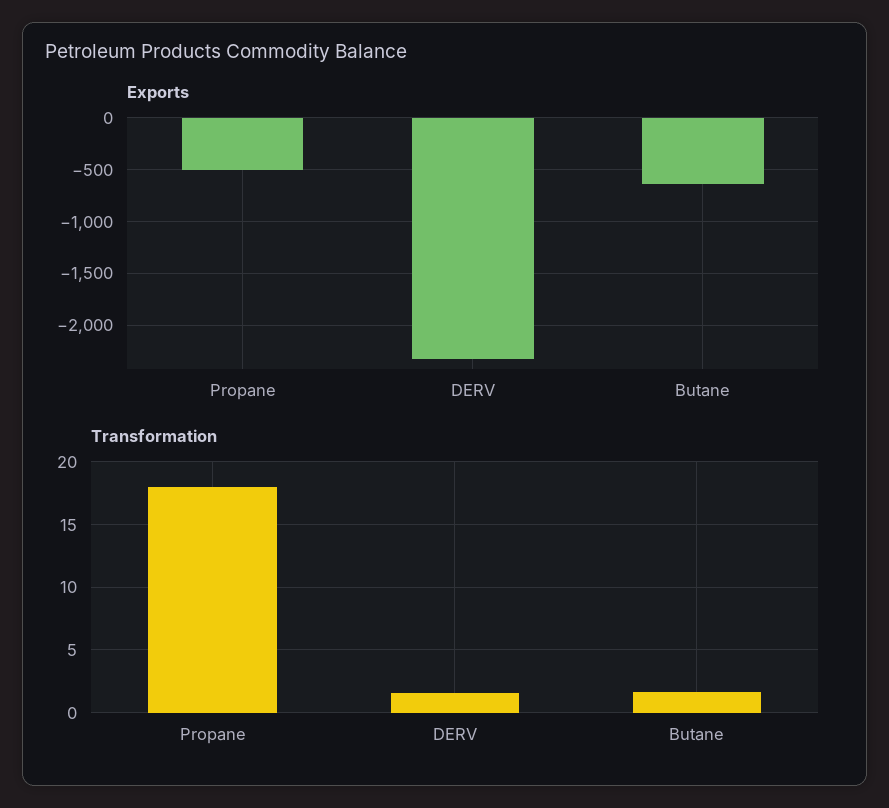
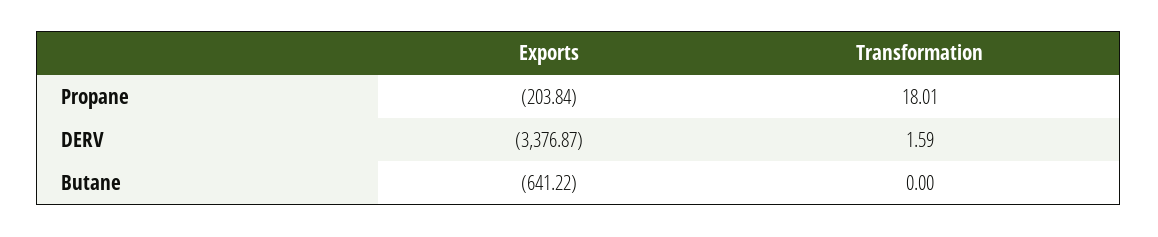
Exports, Propane: -500 -> -203.84
Exports, DERV: -2300 -> -3376.87
Transformation, Butane: 1.5 -> 0

